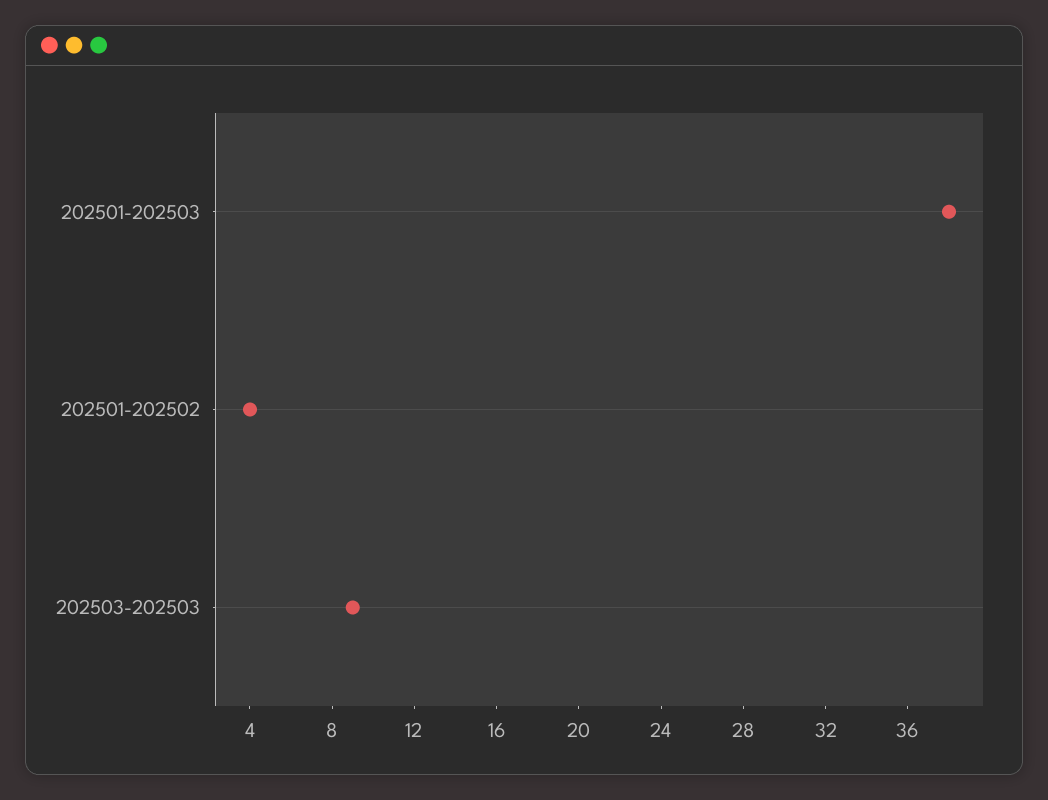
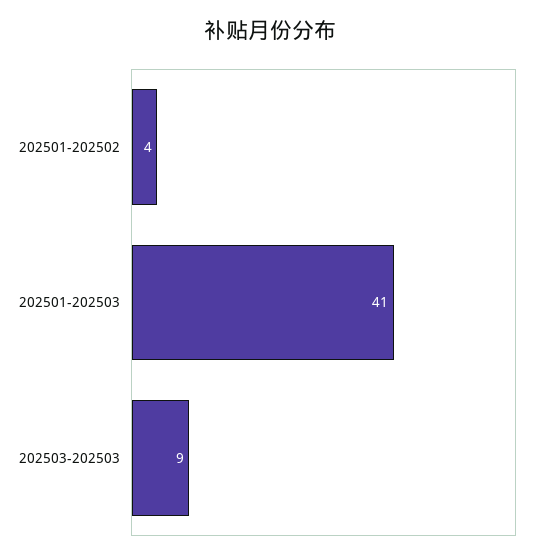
202501-202503: 38 -> 41

